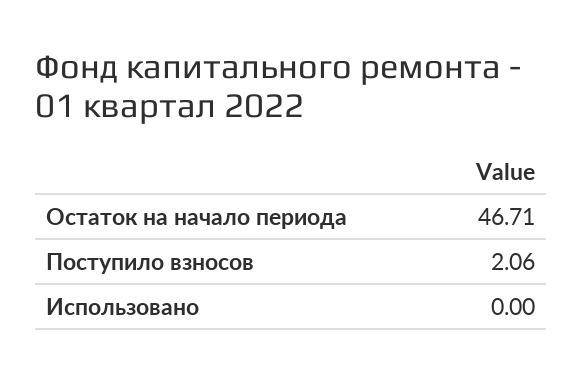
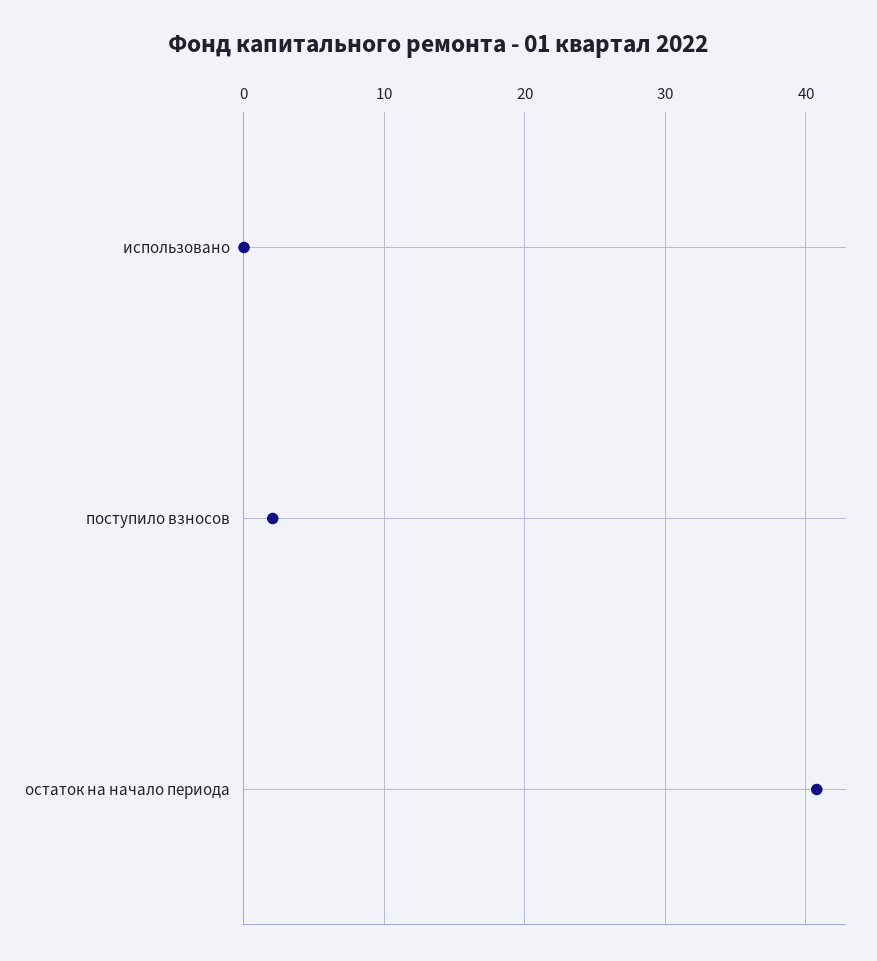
Остаток на начало периода: 46.71 -> 41

